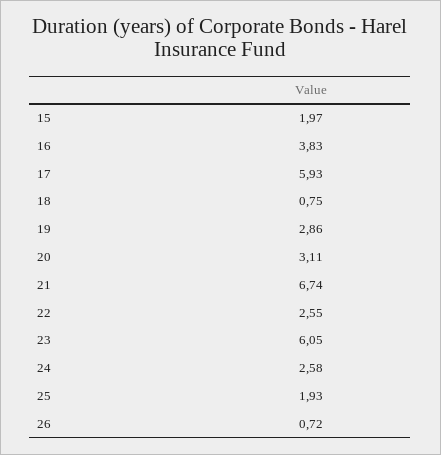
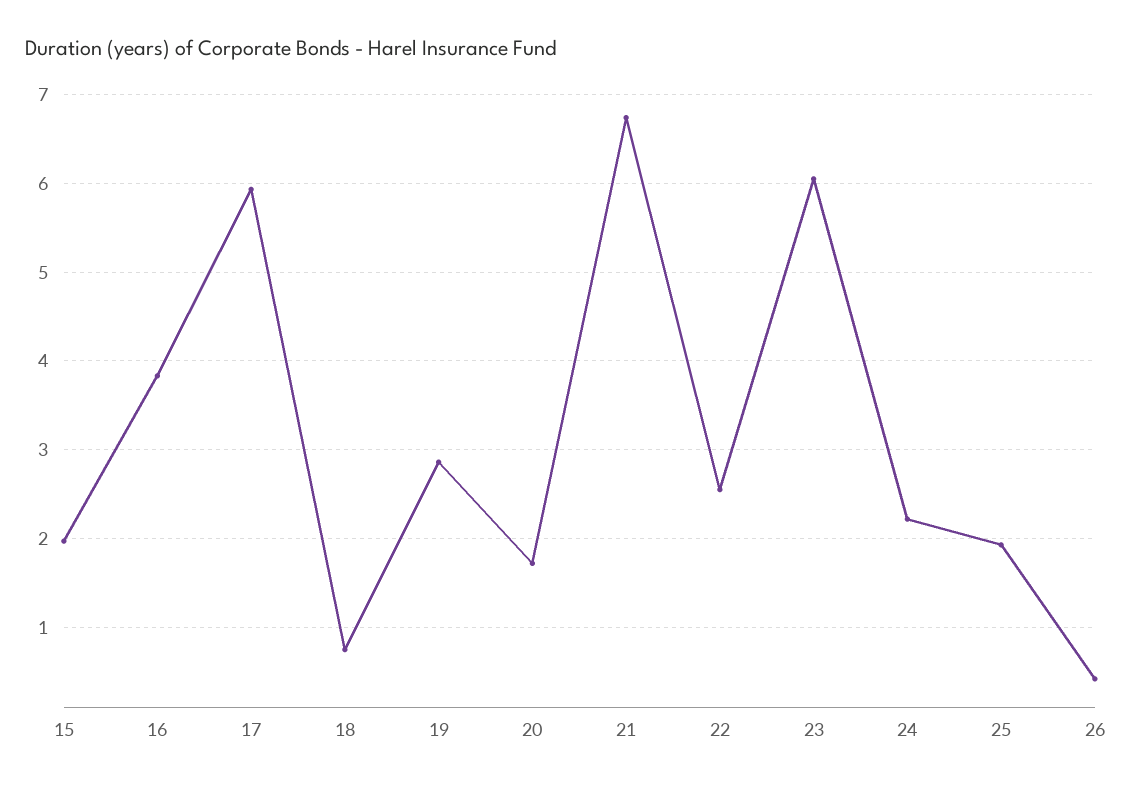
20: 3.11 -> 1.7
24: 2.58 -> 2.2
26: 0.72 -> 0.4

